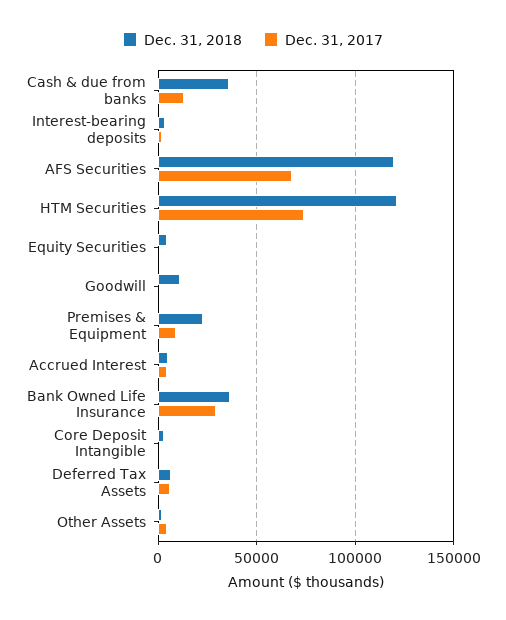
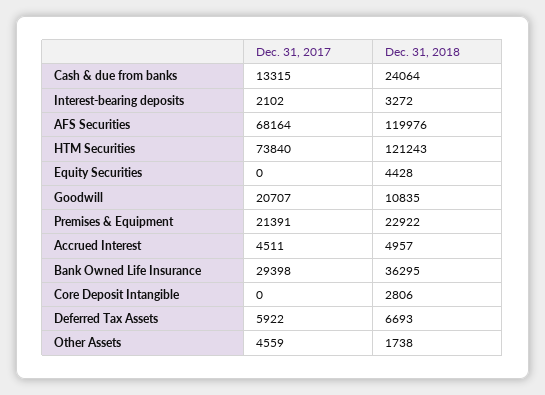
Dec. 31, 2018, Cash & due from banks: 35000 -> 24064
Dec. 31, 2017, Goodwill: 0 -> 20707
Dec. 31, 2017, Premises & Equipment: 10000 -> 21391

